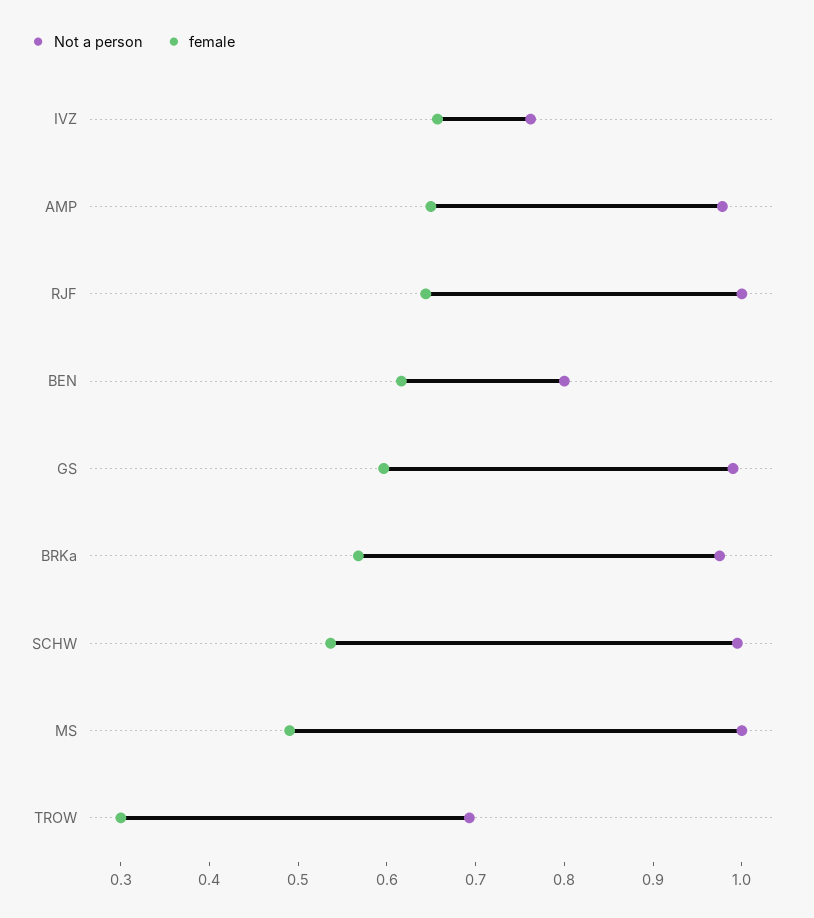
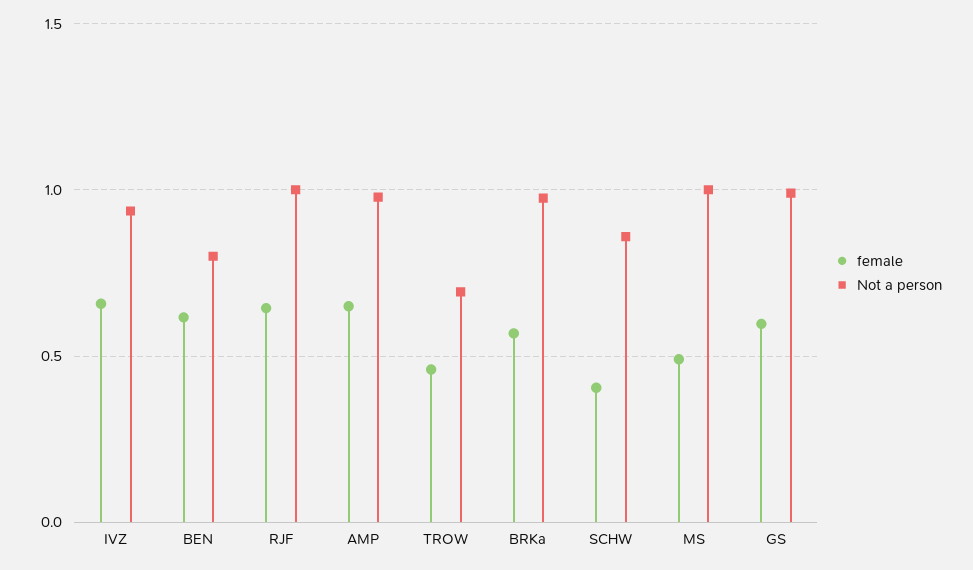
Not a person, IVZ: 0.76 -> 0.95
Not a person, SCHW: 1 -> 0.85
female, SCHW: 0.54 -> 0.4
female, TROW: 0.3 -> 0.45

